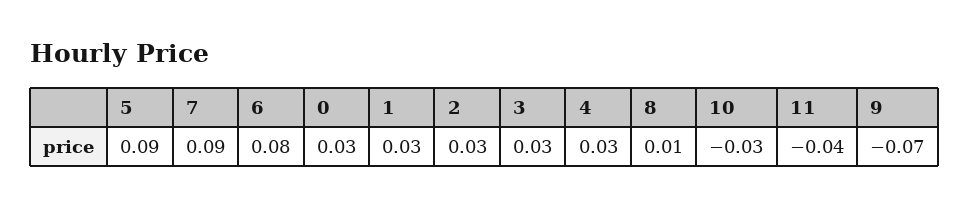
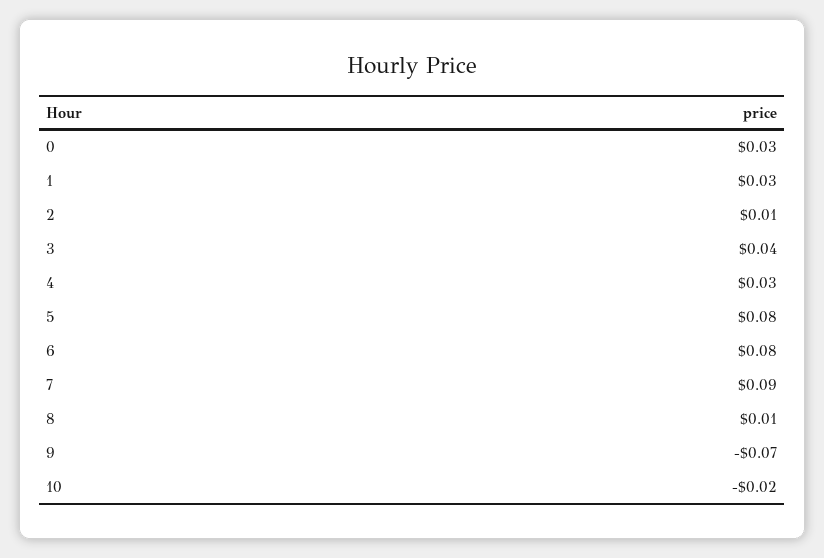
5: 0.09 -> 0.08
2: 0.03 -> 0.01
3: 0.03 -> 0.04
10: -0.03 -> -0.02
11: -0.04 -> none

